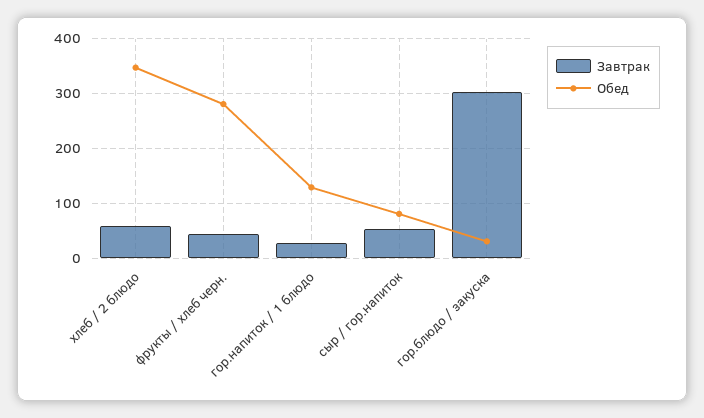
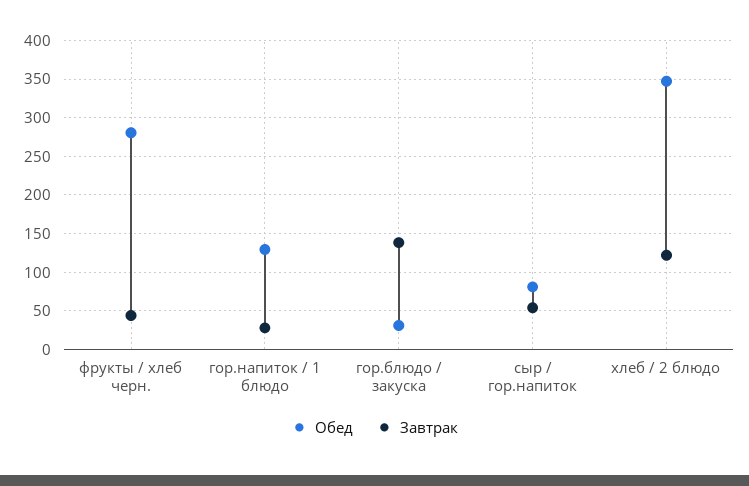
Завтрак, хлеб / 2 блюдо: 60 -> 120
Завтрак, гор.блюдо / закуска: 300 -> 140

